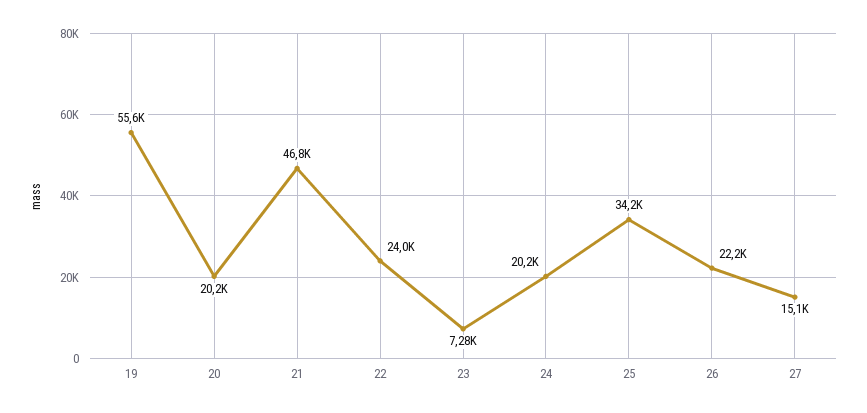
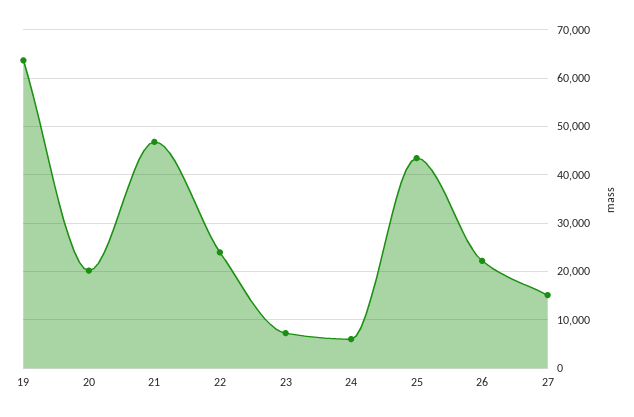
19: 55600 -> 64000
24: 20200 -> 6000
25: 34200 -> 44000

